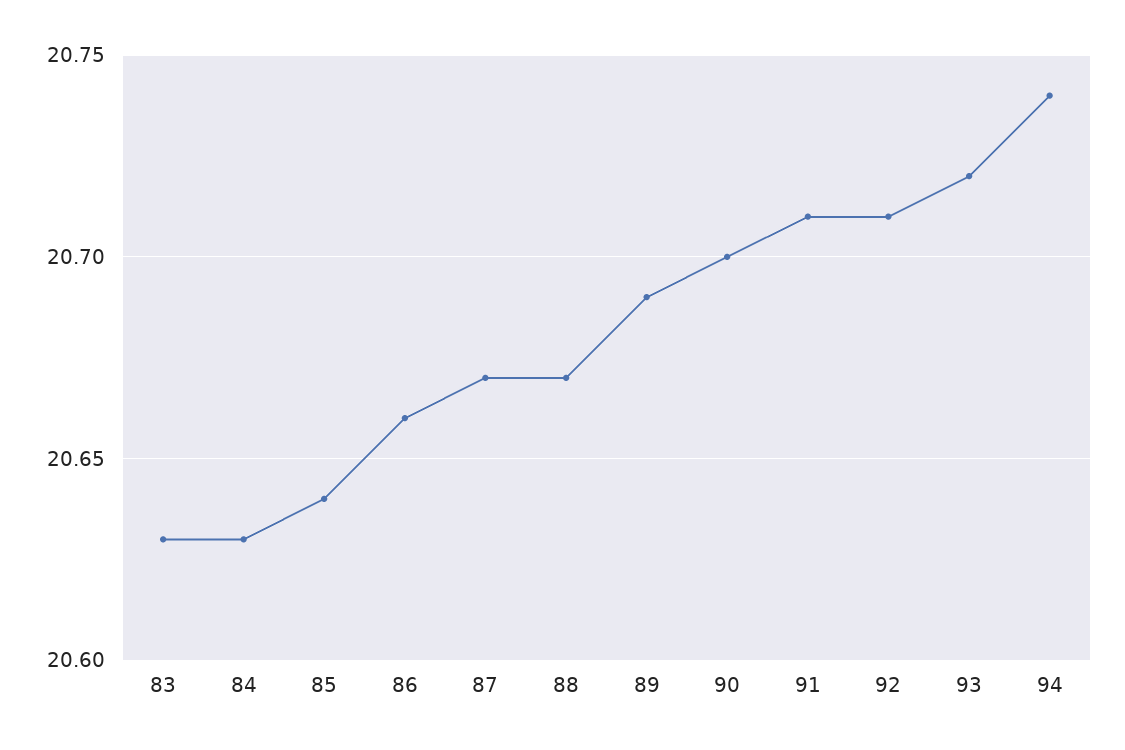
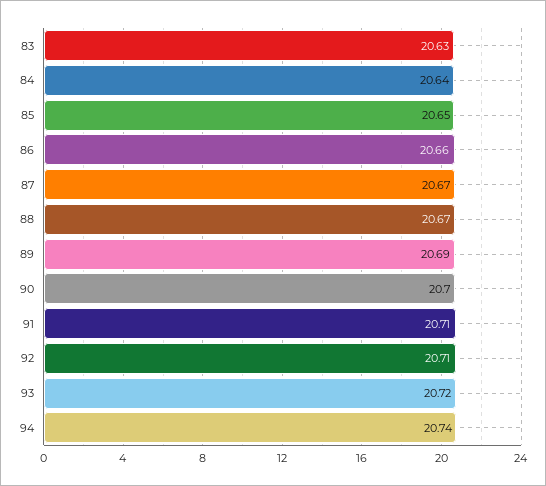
84: 20.63 -> 20.64
85: 20.64 -> 20.65

